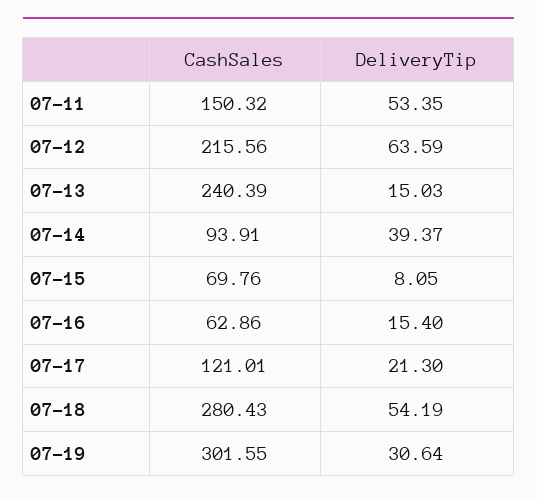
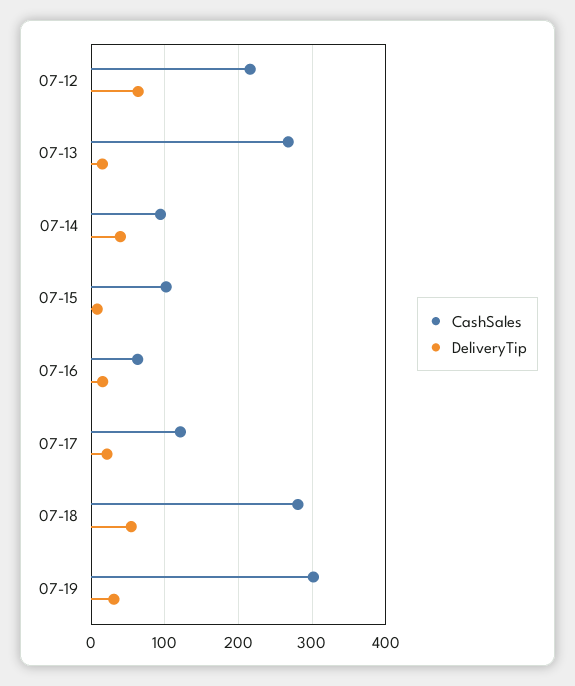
CashSales, 07-11: 150.32 -> none
DeliveryTip, 07-11: 53.35 -> none
CashSales, 07-13: 240.39 -> 270
CashSales, 07-15: 69.76 -> 100

